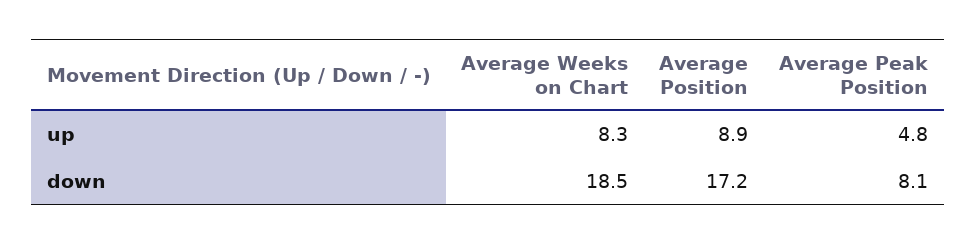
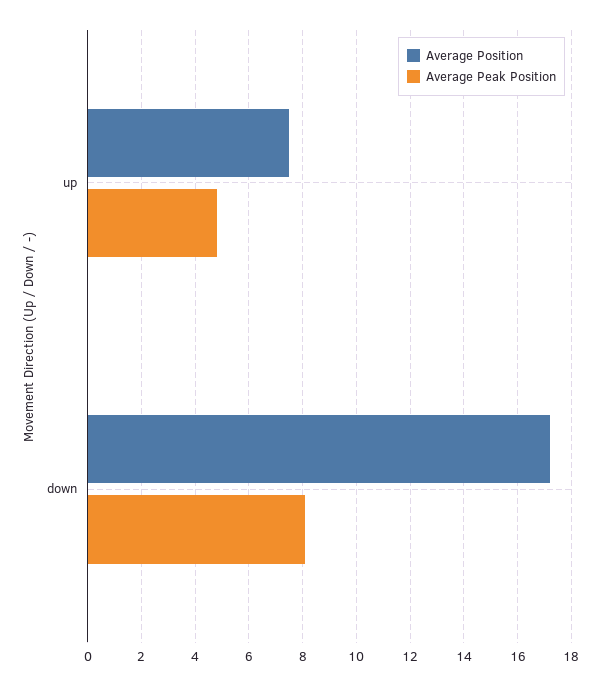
Average Weeks on Chart, up: 8.3 -> none
Average Position, up: 8.9 -> 7.5
Average Weeks on Chart, down: 18.5 -> none

